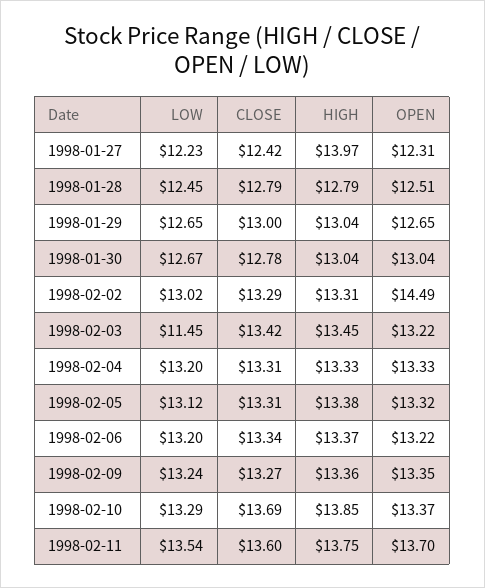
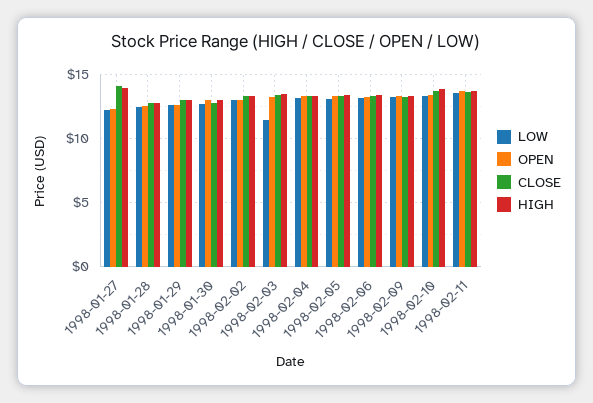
CLOSE, 1998-01-27: 12.42 -> 14
OPEN, 1998-02-02: 14.49 -> 13

